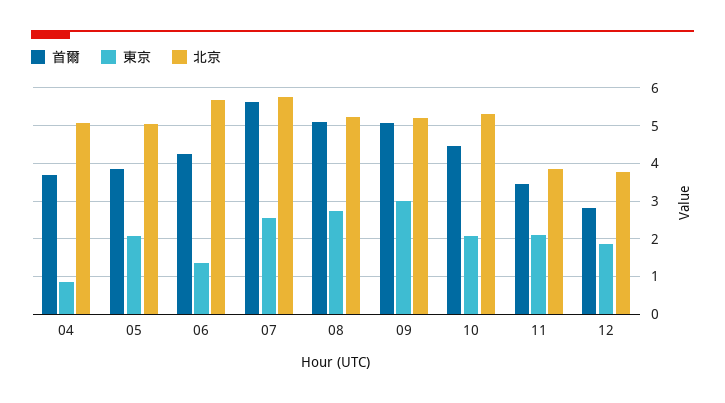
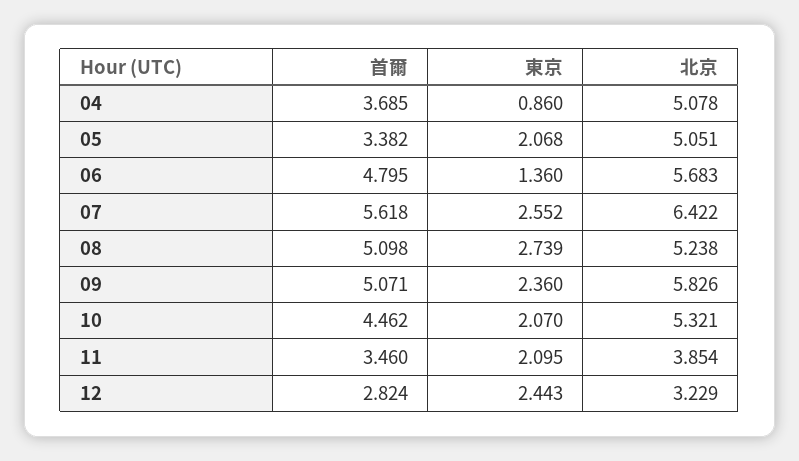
首爾, 05: 3.8 -> 3.382
首爾, 06: 4.2 -> 4.795
北京, 07: 5.8 -> 6.422
東京, 09: 3 -> 2.36
北京, 09: 5.2 -> 5.826
東京, 12: 1.8 -> 2.443
北京, 12: 3.8 -> 3.229

